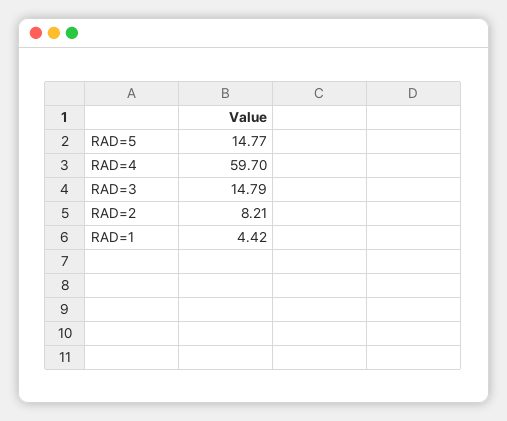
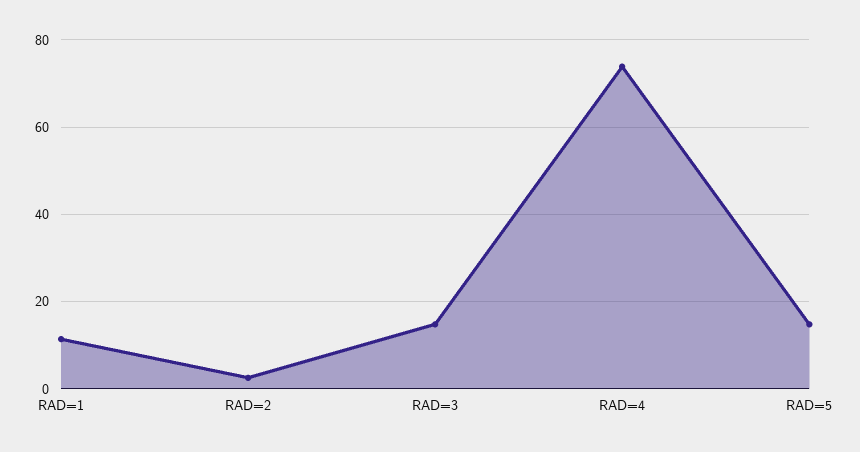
RAD=4: 59.7 -> 74
RAD=2: 8.21 -> 2
RAD=1: 4.42 -> 12

